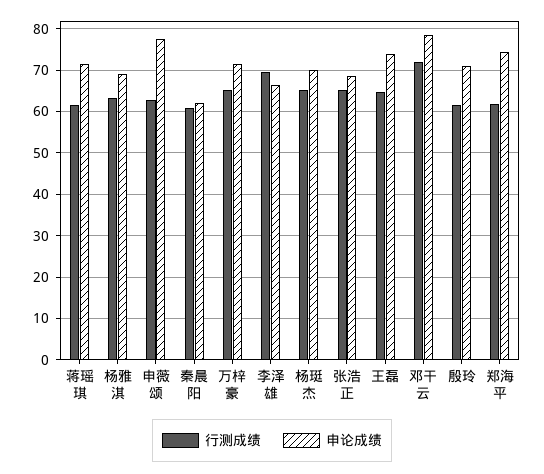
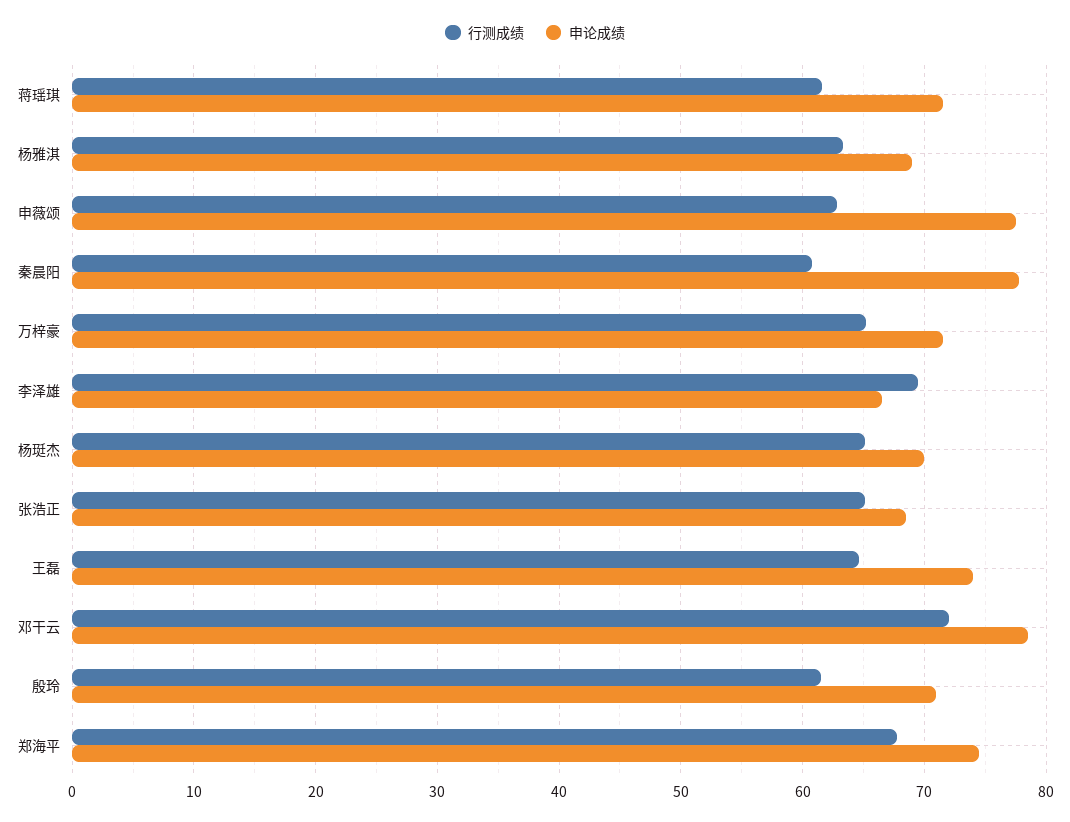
申论成绩, 秦晨阳: 62 -> 78
行测成绩, 郑海平: 62 -> 68

